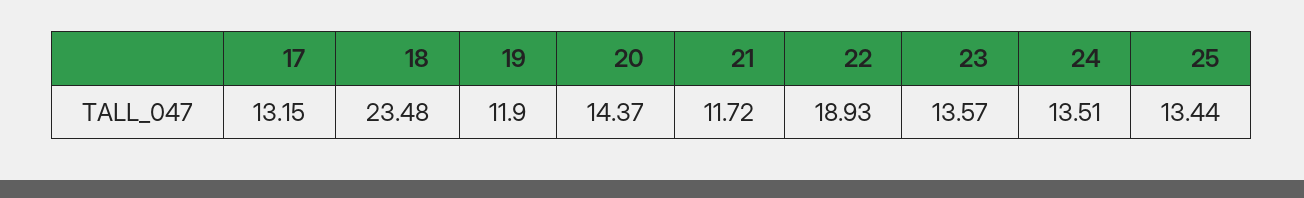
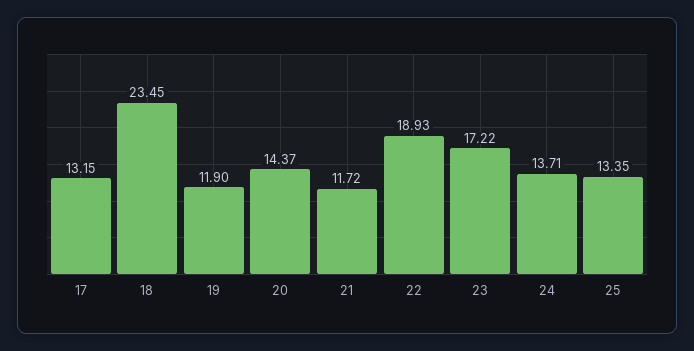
18: 23.48 -> 23.45
23: 13.57 -> 17.22
24: 13.51 -> 13.71
25: 13.44 -> 13.35

